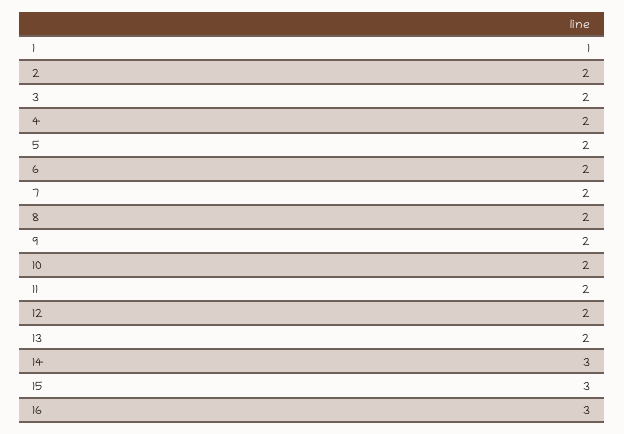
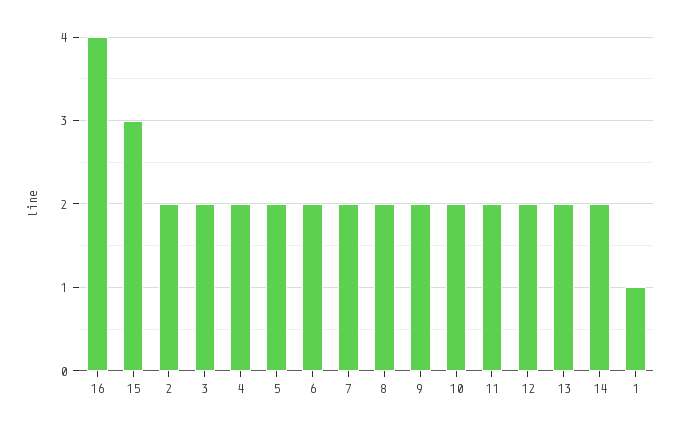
14: 3 -> 2
16: 3 -> 4

